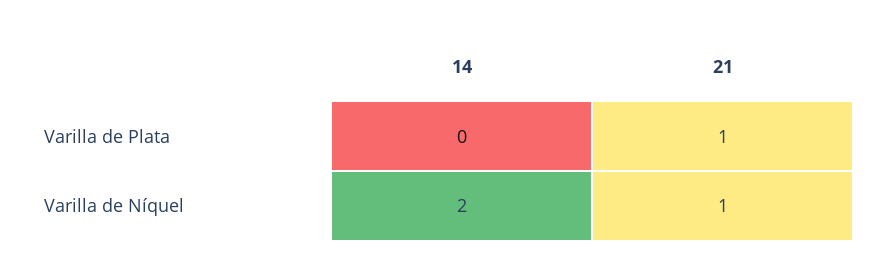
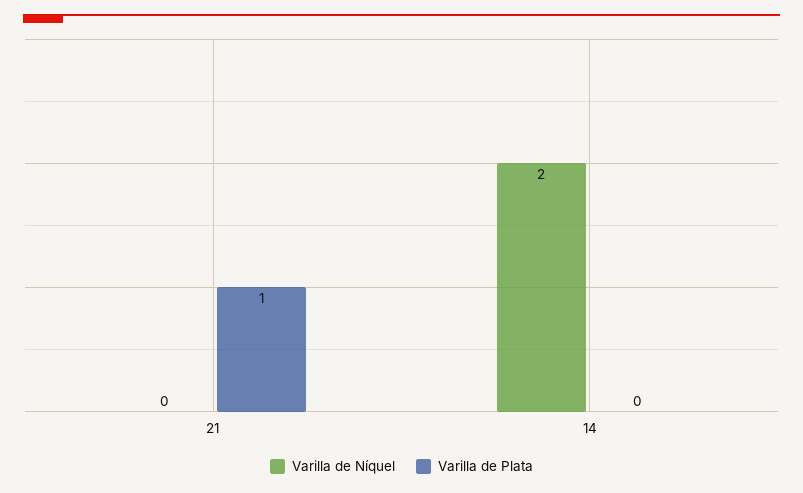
Varilla de Níquel, 21: 1 -> 0

